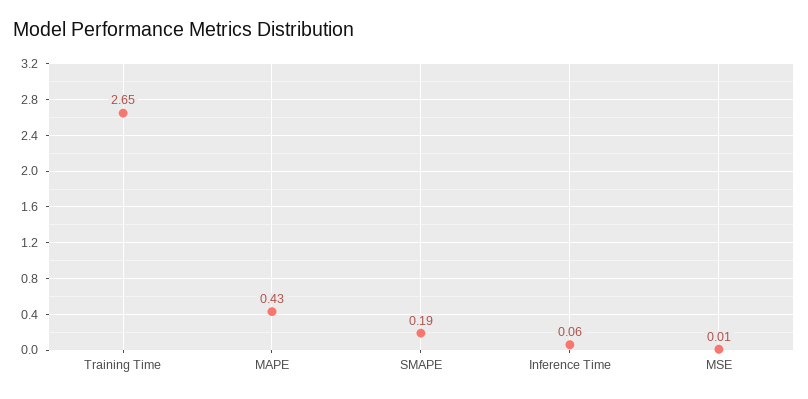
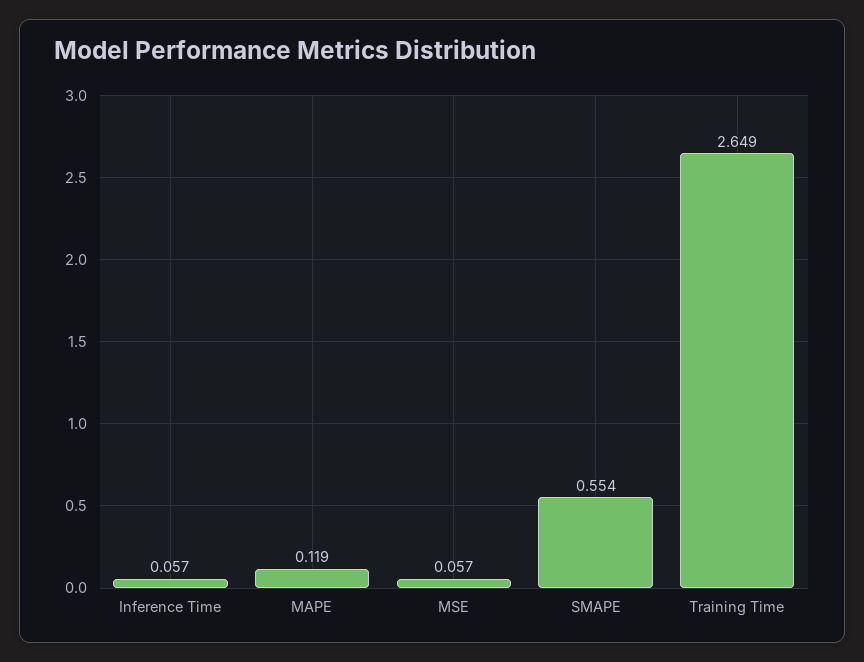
MAPE: 0.43 -> 0.119
SMAPE: 0.19 -> 0.554
MSE: 0.01 -> 0.057

